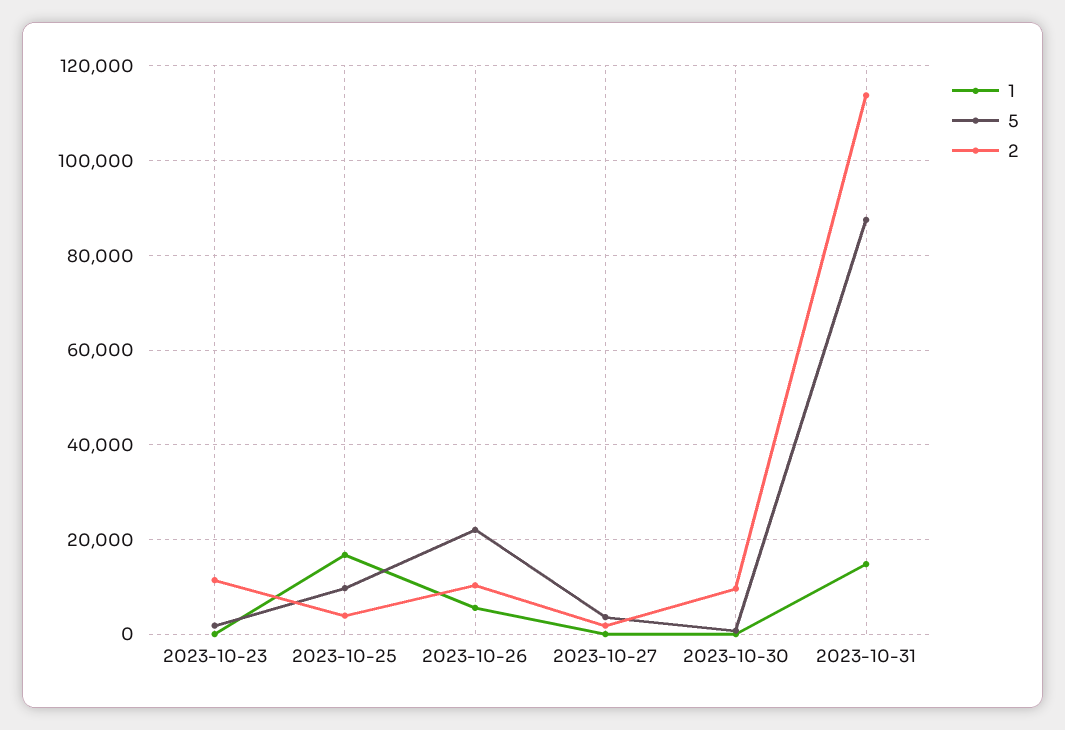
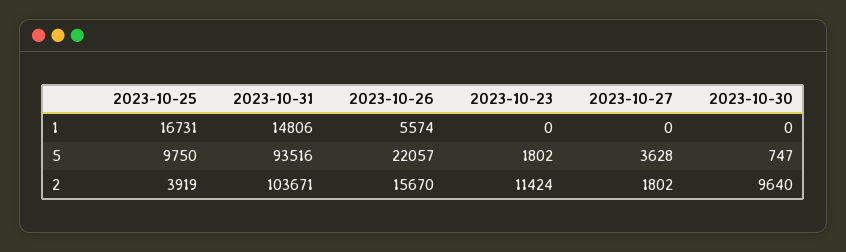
2, 2023-10-26: 10000 -> 15670
5, 2023-10-31: 88000 -> 93516
2, 2023-10-31: 114000 -> 103671

